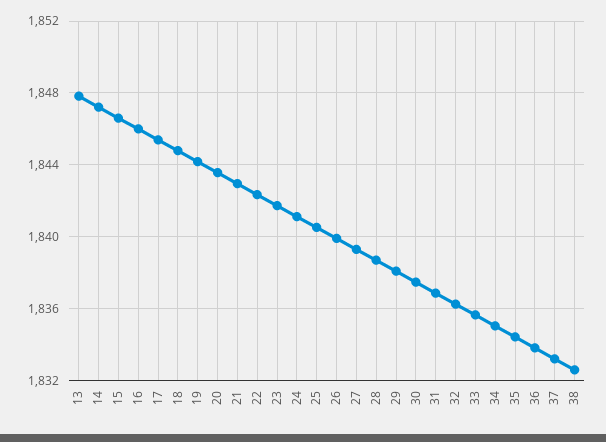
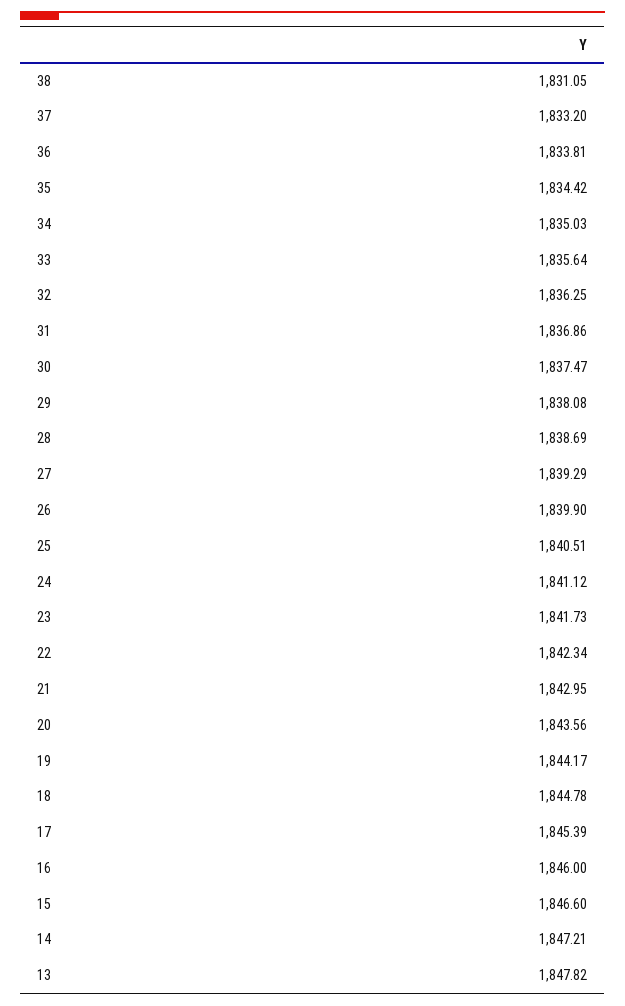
38: 1832.5 -> 1831.05

